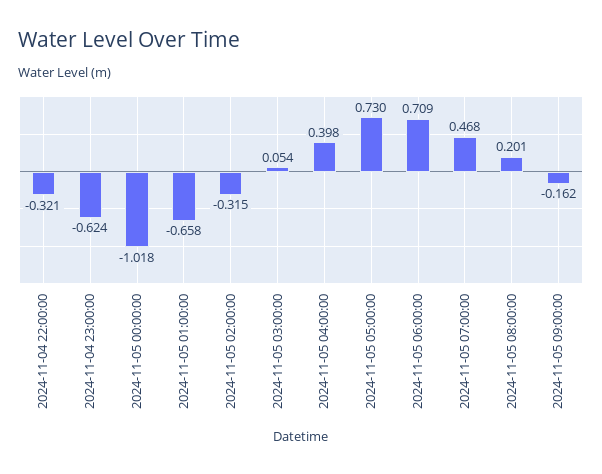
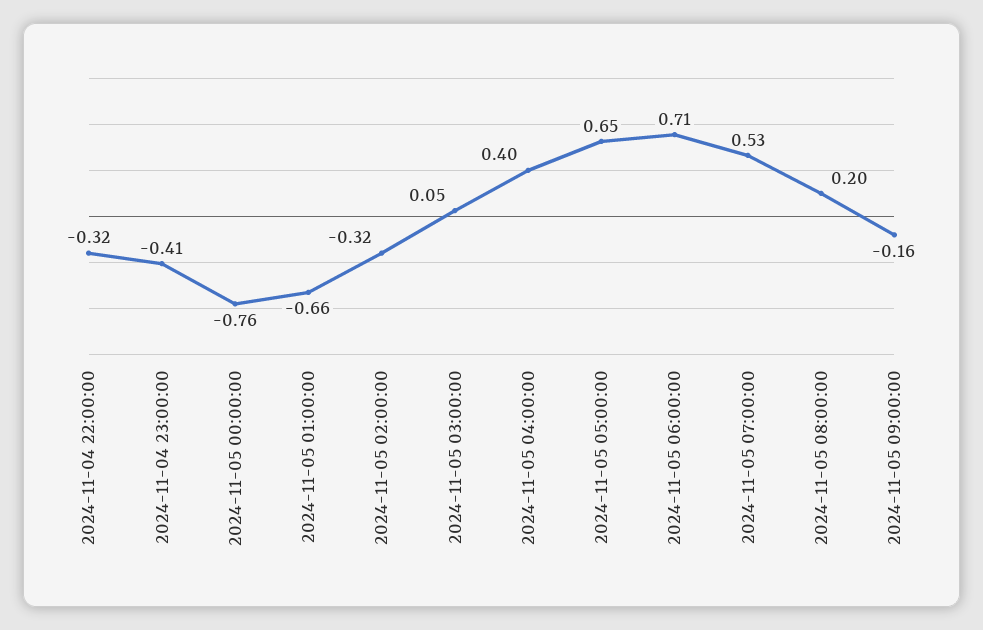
2024-11-04 23:00:00: -0.624 -> -0.41
2024-11-05 00:00:00: -1.018 -> -0.76
2024-11-05 05:00:00: 0.73 -> 0.65
2024-11-05 07:00:00: 0.468 -> 0.53

